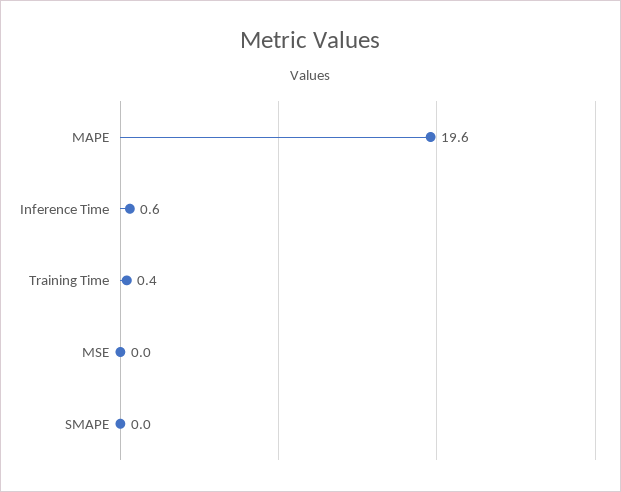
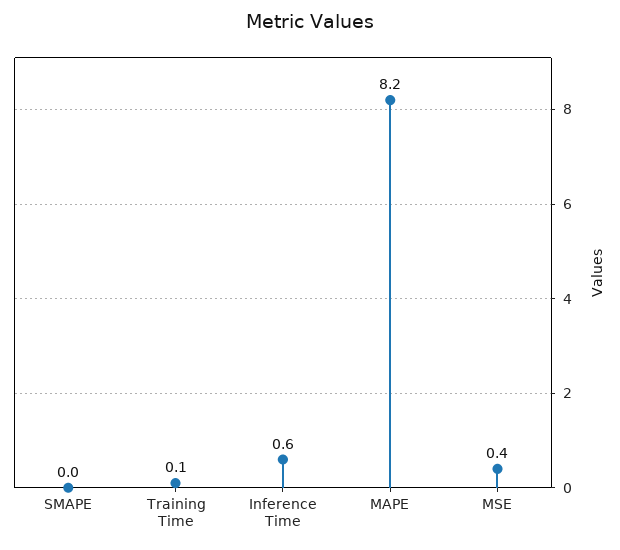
MAPE: 19.6 -> 8.2
Training Time: 0.4 -> 0.1
MSE: 0 -> 0.4

